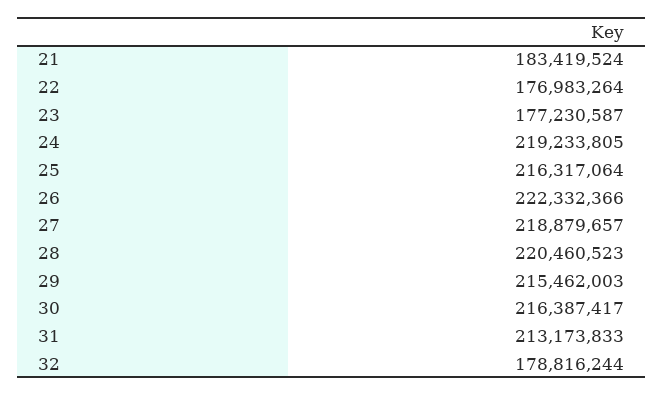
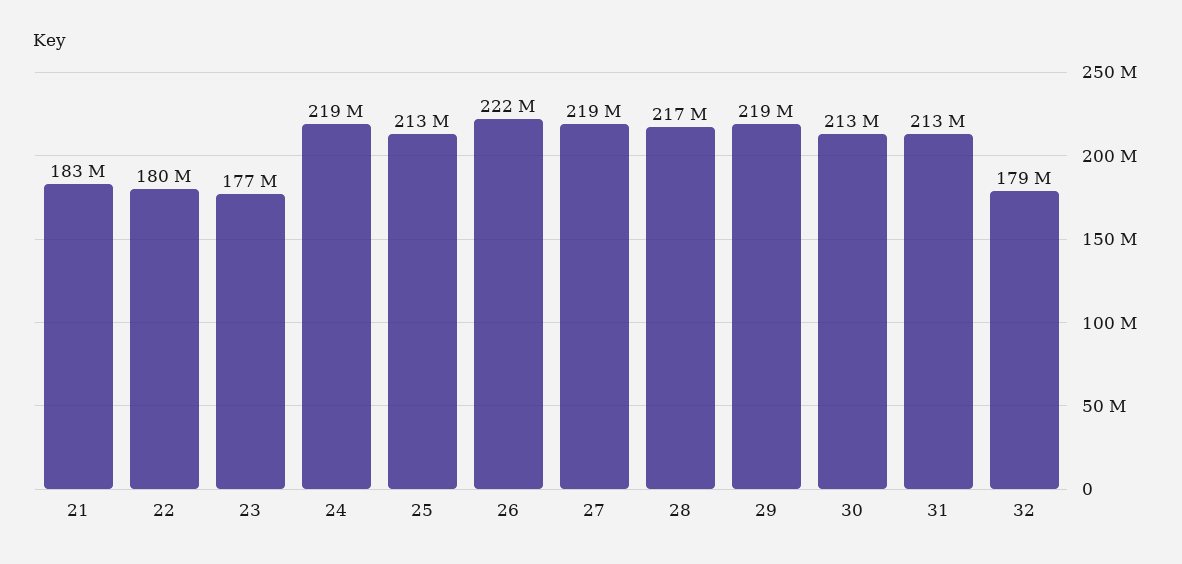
22: 176983264 -> 180000000
25: 216317064 -> 213000000
28: 220460523 -> 217000000
29: 215462003 -> 219000000
30: 216387417 -> 213000000

